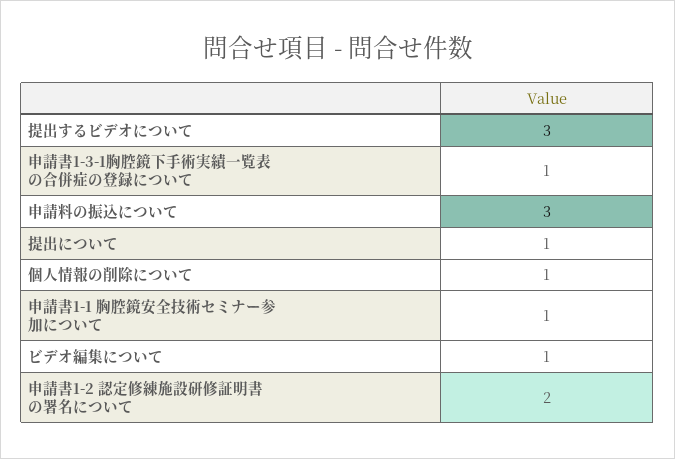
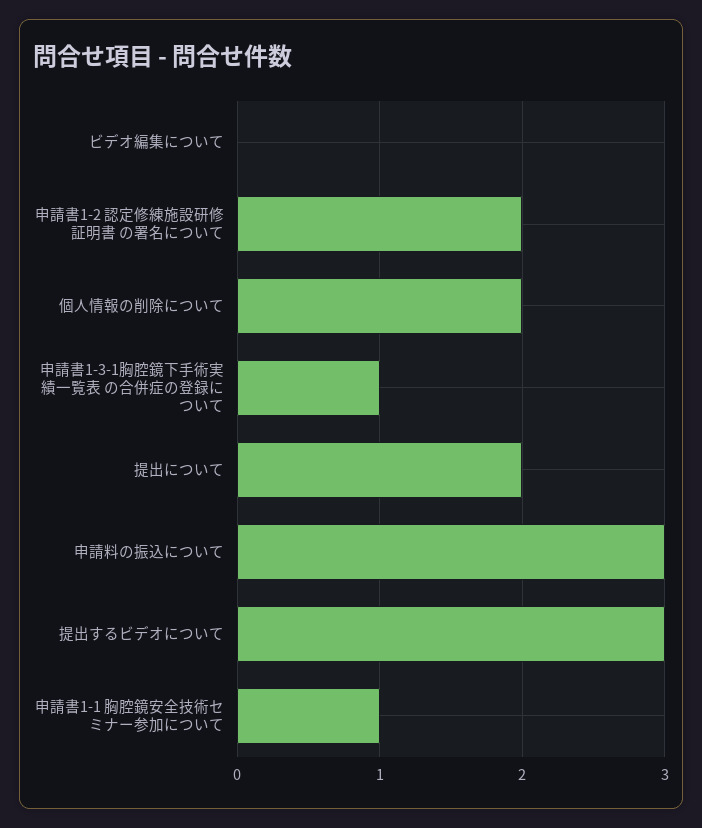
提出について: 1 -> 2
個人情報の削除について: 1 -> 2
ビデオ編集について: 1 -> 0

